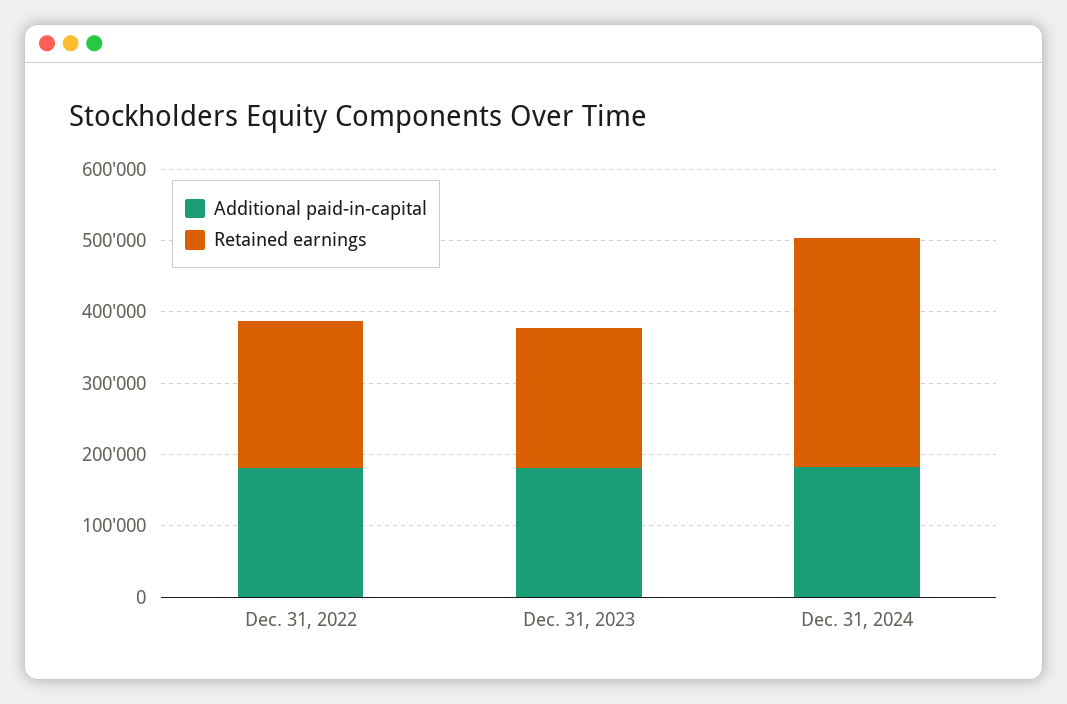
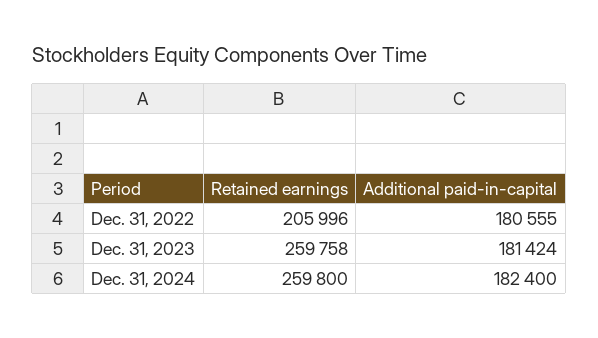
Retained earnings, Dec. 31, 2023: 200000 -> 259758
Retained earnings, Dec. 31, 2024: 320000 -> 259800

